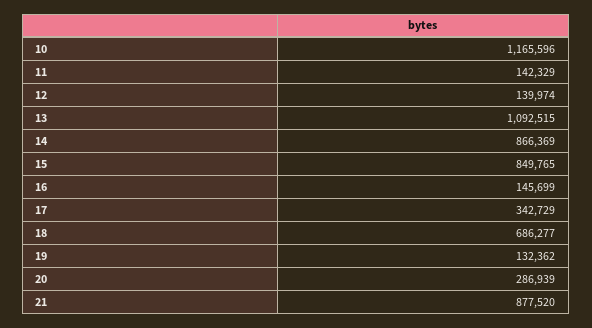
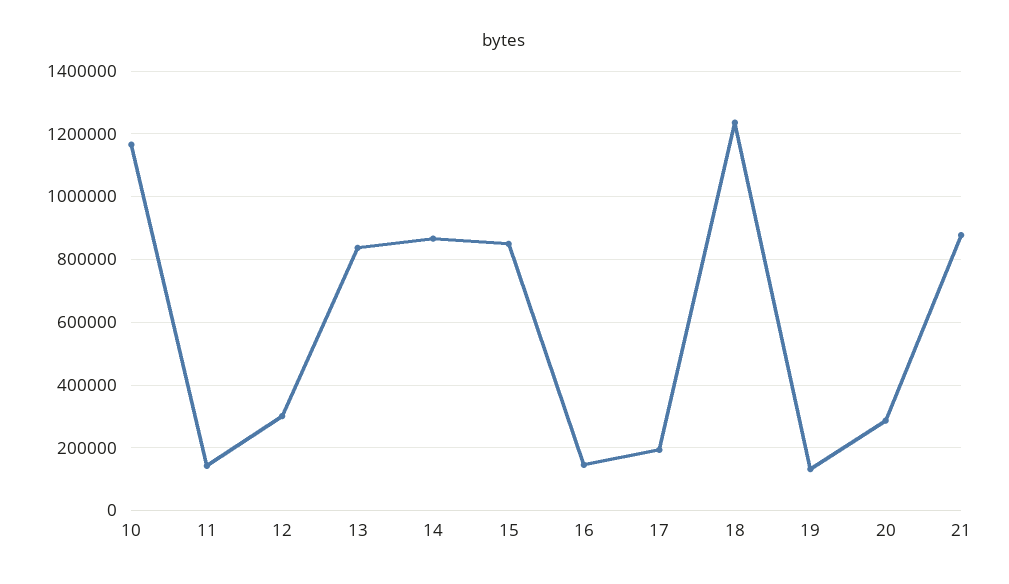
12: 139974 -> 300000
13: 1092515 -> 840000
17: 342729 -> 200000
18: 686277 -> 1240000

